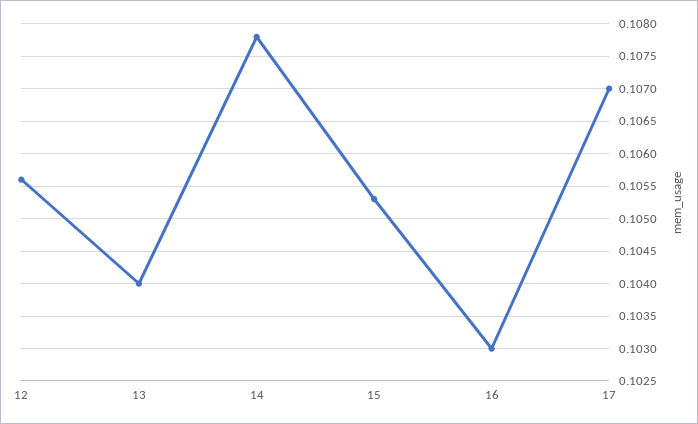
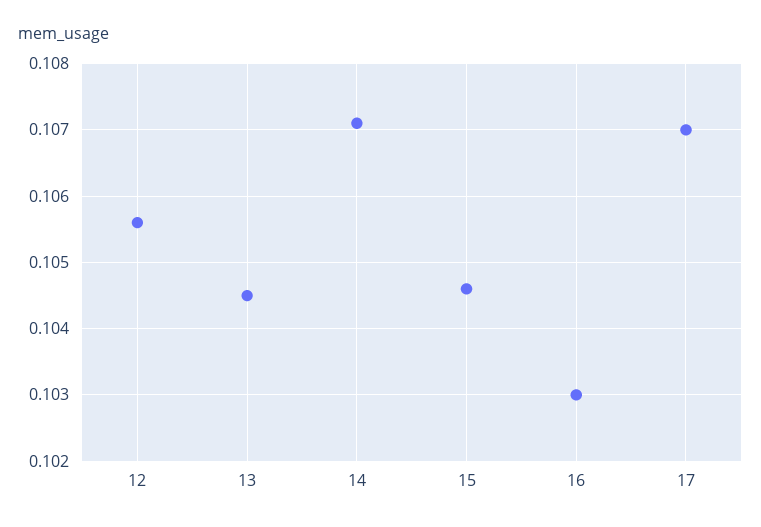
13: 0.104 -> 0.1045
14: 0.1078 -> 0.1071
15: 0.1053 -> 0.1046

